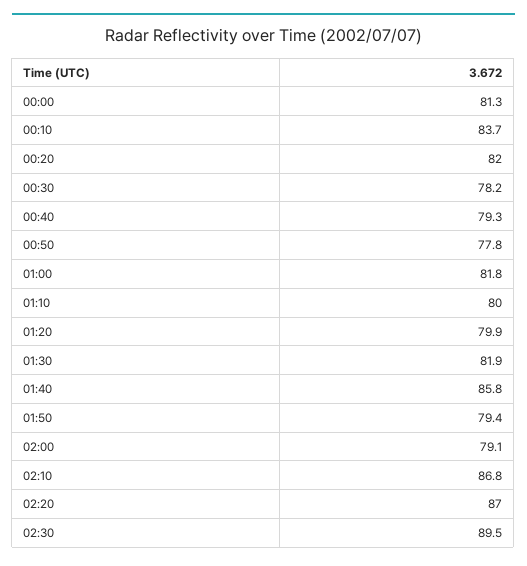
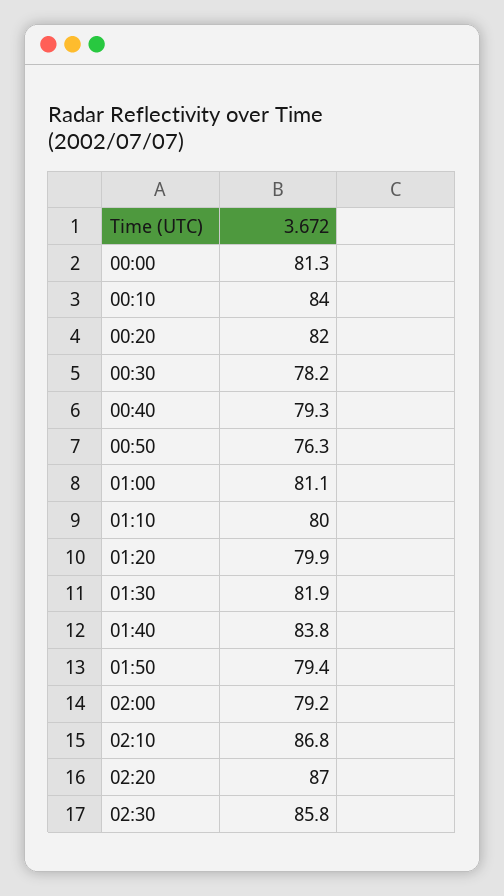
00:10: 83.7 -> 84
00:50: 77.8 -> 76.3
01:00: 81.8 -> 81.1
01:40: 85.8 -> 83.8
02:00: 79.1 -> 79.2
02:30: 89.5 -> 85.8

